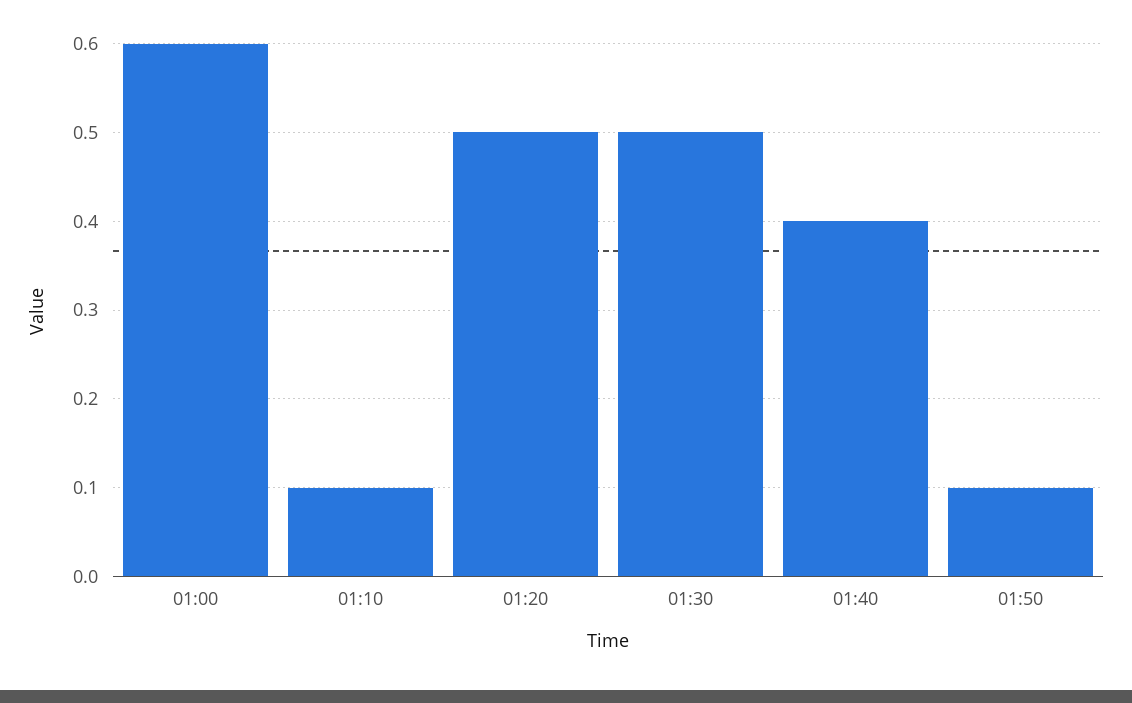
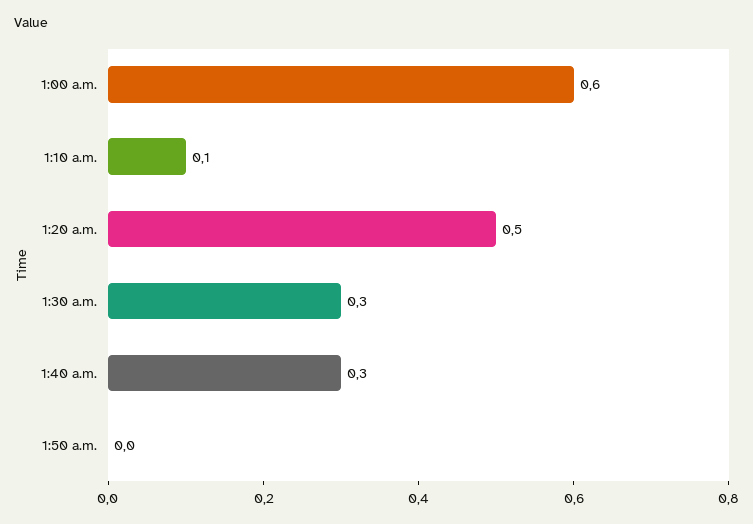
01:30: 0.5 -> 0.3
01:40: 0.4 -> 0.3
01:50: 0.1 -> 0

